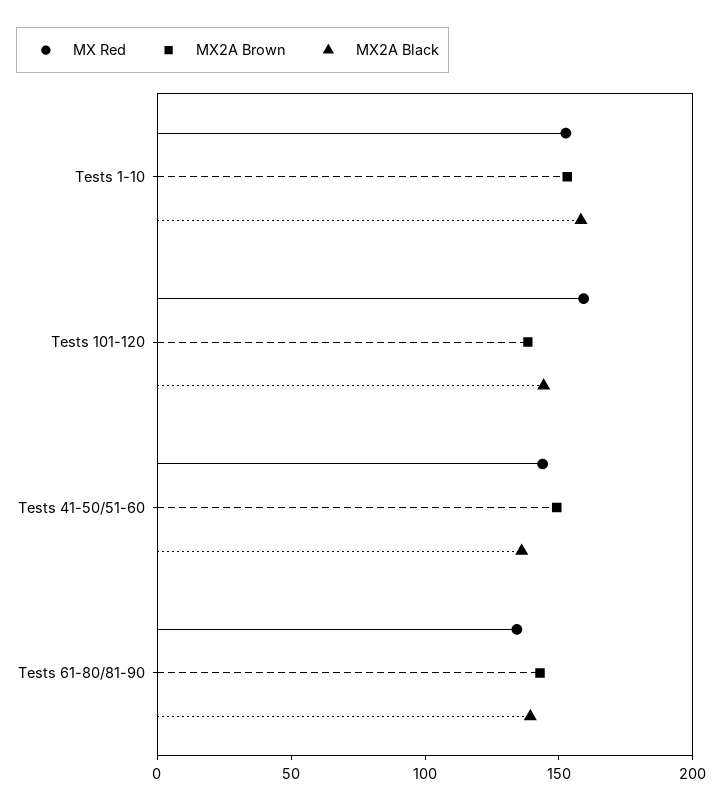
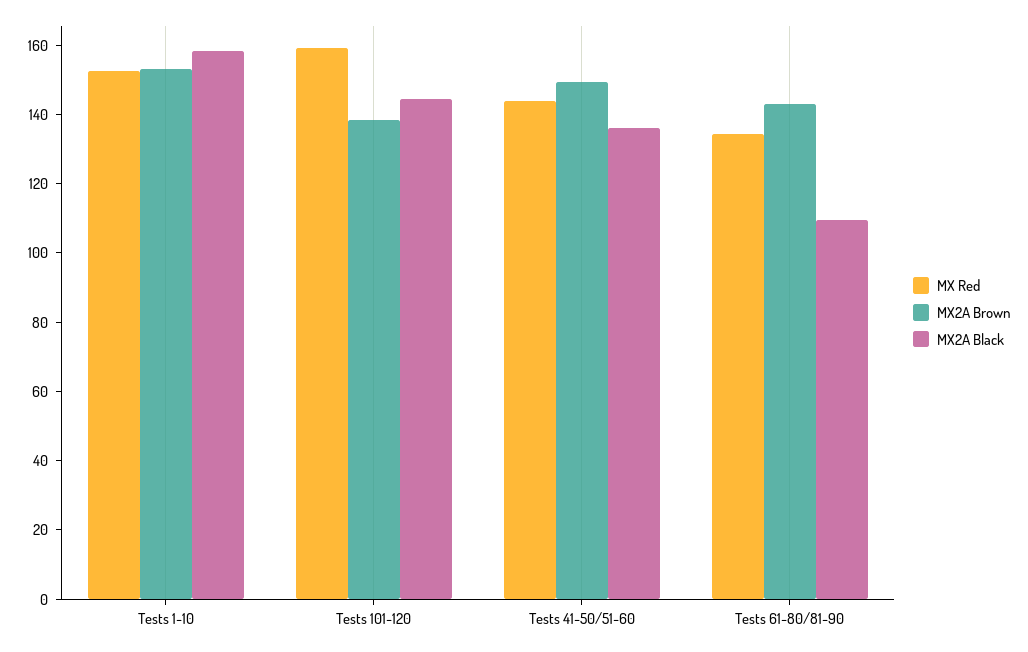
MX2A Black, Tests 61-80/81-90: 140 -> 110

